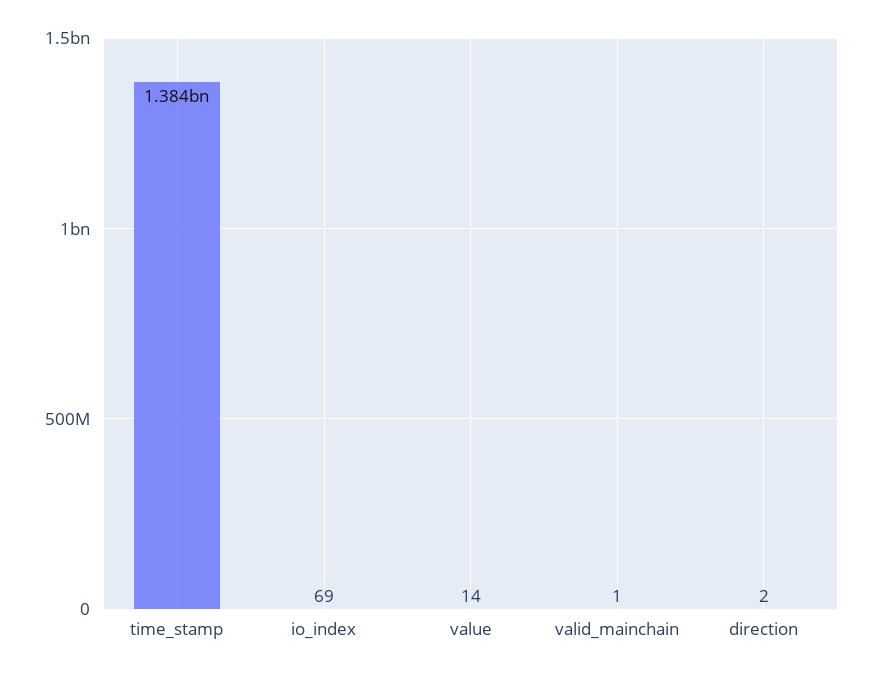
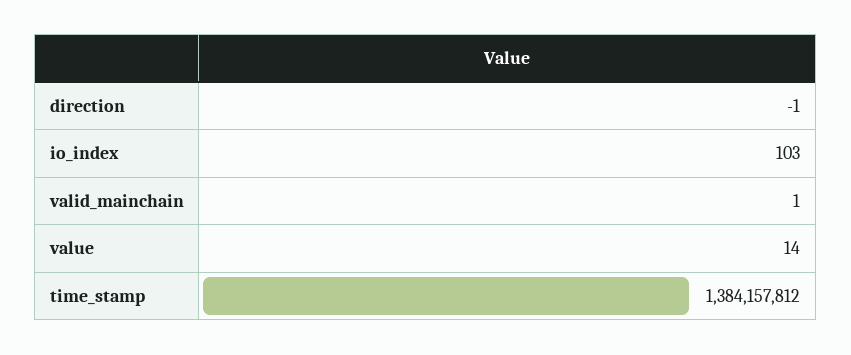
io_index: 69 -> 103
direction: 2 -> -1

